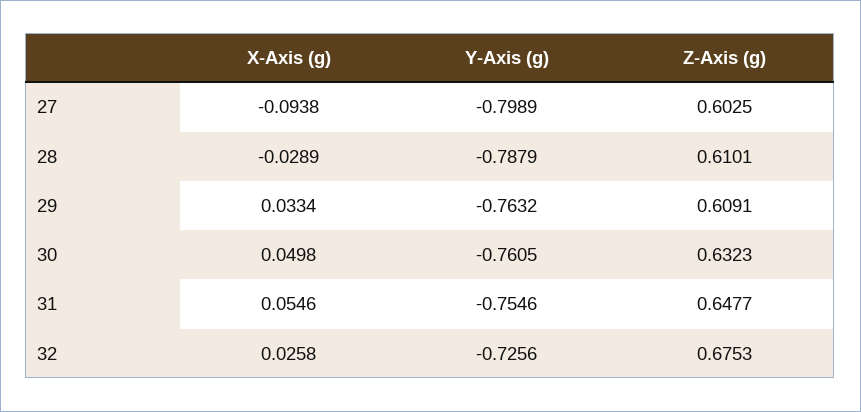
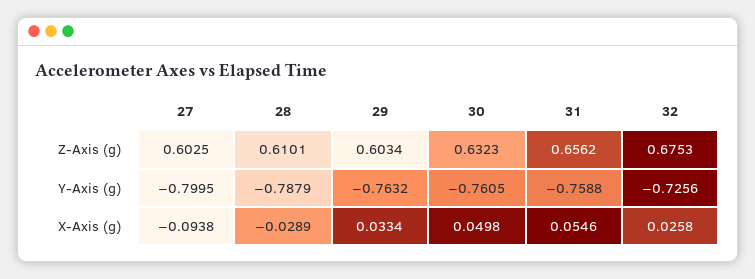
Y-Axis (g), 27: -0.7989 -> -0.7995
Z-Axis (g), 29: 0.6091 -> 0.6034
Y-Axis (g), 31: -0.7546 -> -0.7588
Z-Axis (g), 31: 0.6477 -> 0.6562

